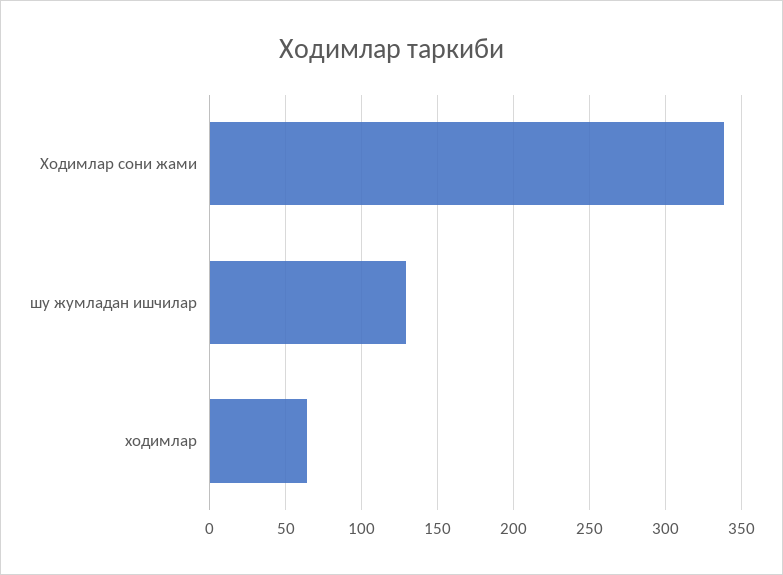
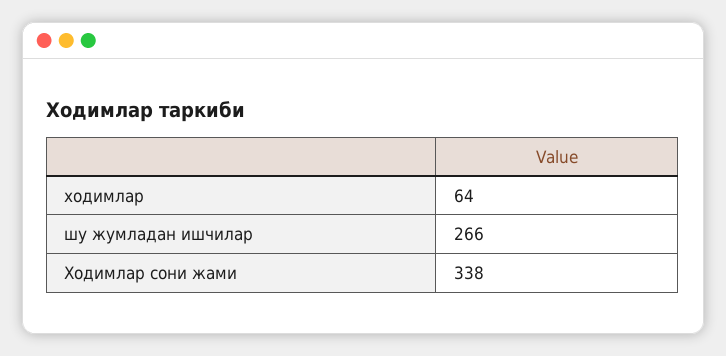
шу жумладан ишчилар: 130 -> 266

